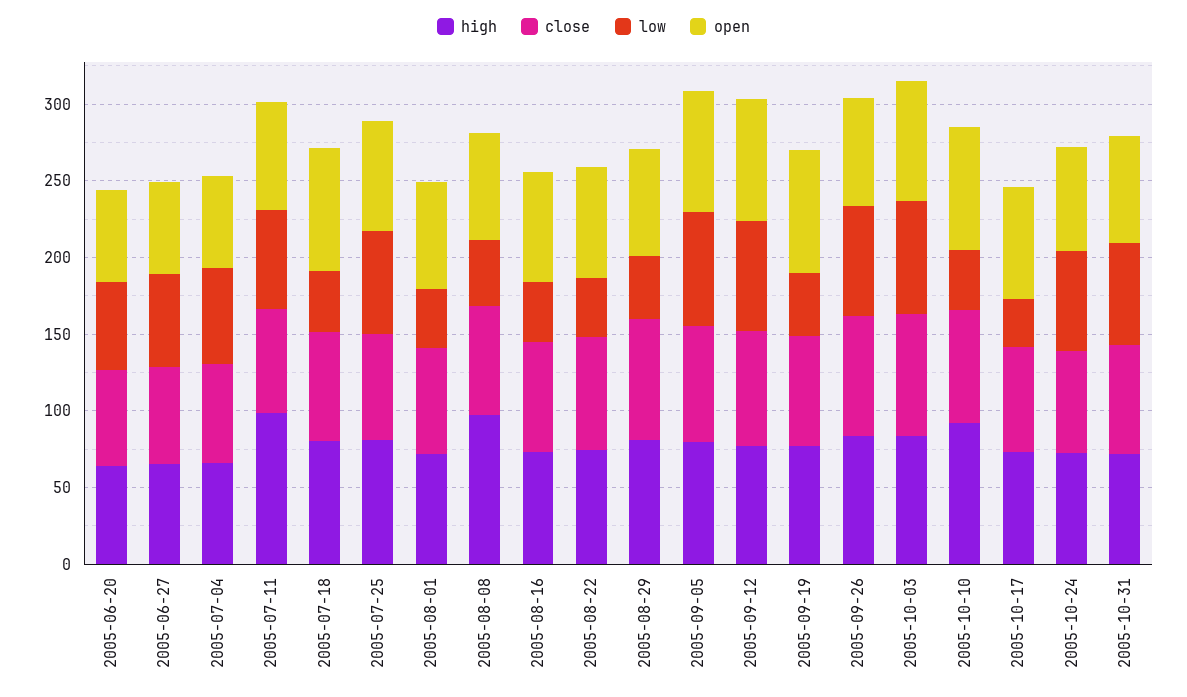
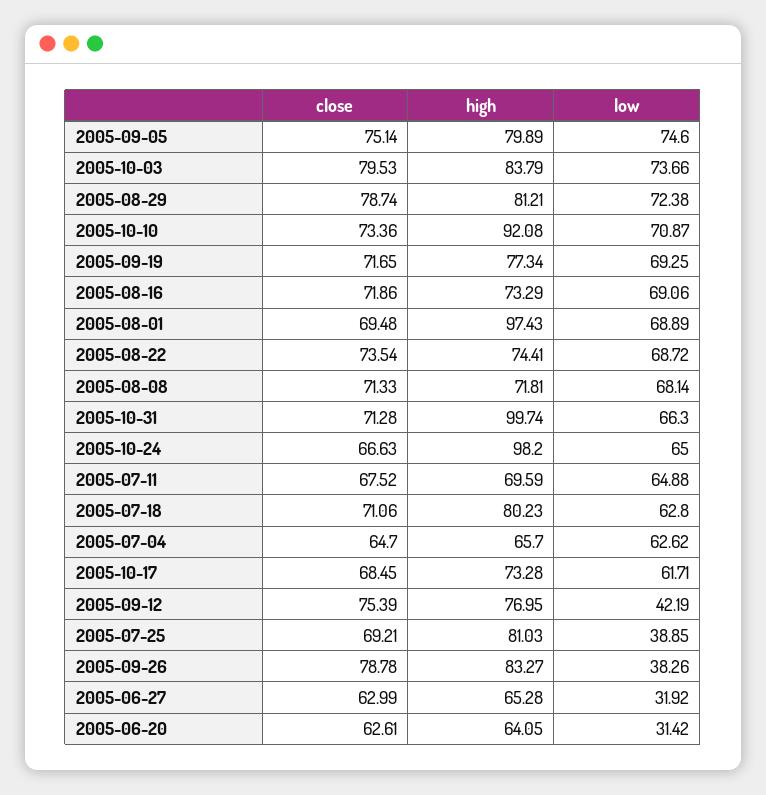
low, 2005-06-20: 60 -> 31.42
open, 2005-06-20: 60 -> none
low, 2005-06-27: 60 -> 31.92
open, 2005-06-27: 60 -> none
open, 2005-07-04: 60 -> none
high, 2005-07-11: 100 -> 69.59
open, 2005-07-11: 70 -> none
low, 2005-07-18: 40 -> 62.8
open, 2005-07-18: 80 -> none
low, 2005-07-25: 70 -> 38.85
open, 2005-07-25: 70 -> none
high, 2005-08-01: 70 -> 97.43
low, 2005-08-01: 40 -> 68.89
open, 2005-08-01: 70 -> none
high, 2005-08-08: 100 -> 71.81
low, 2005-08-08: 40 -> 68.14
open, 2005-08-08: 70 -> none
low, 2005-08-16: 40 -> 69.06
open, 2005-08-16: 70 -> none
low, 2005-08-22: 40 -> 68.72
open, 2005-08-22: 70 -> none
low, 2005-08-29: 40 -> 72.38
open, 2005-08-29: 70 -> none
open, 2005-09-05: 80 -> none
low, 2005-09-12: 70 -> 42.19
open, 2005-09-12: 80 -> none
low, 2005-09-19: 40 -> 69.25
open, 2005-09-19: 80 -> none
low, 2005-09-26: 70 -> 38.26
open, 2005-09-26: 70 -> none
open, 2005-10-03: 80 -> none
low, 2005-10-10: 40 -> 70.87
open, 2005-10-10: 80 -> none
low, 2005-10-17: 30 -> 61.71
open, 2005-10-17: 70 -> none
high, 2005-10-24: 70 -> 98.2
open, 2005-10-24: 70 -> none
high, 2005-10-31: 70 -> 99.74
open, 2005-10-31: 70 -> none

